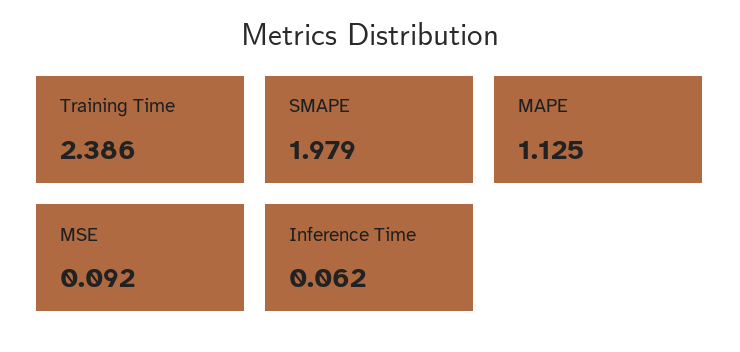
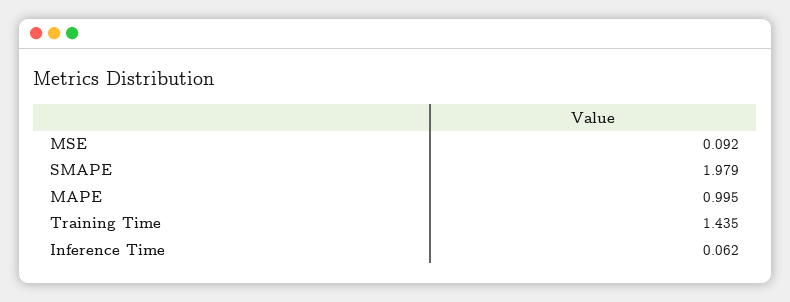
Training Time: 2.386 -> 1.435
MAPE: 1.125 -> 0.995

